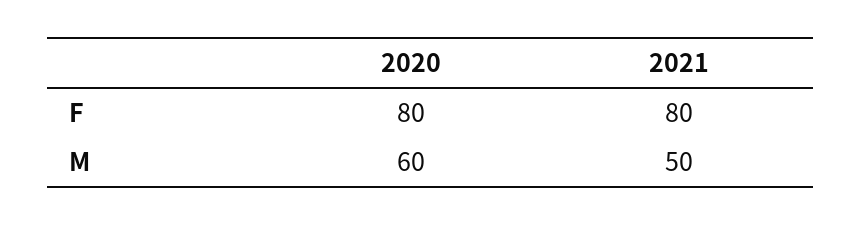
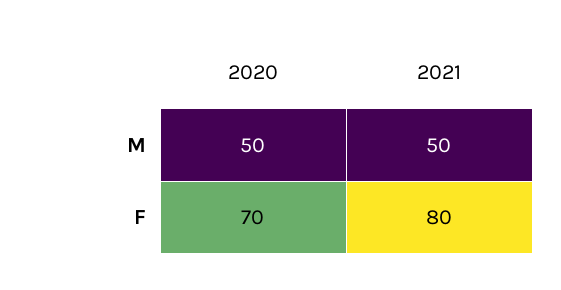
2020, F: 80 -> 70
2020, M: 60 -> 50

